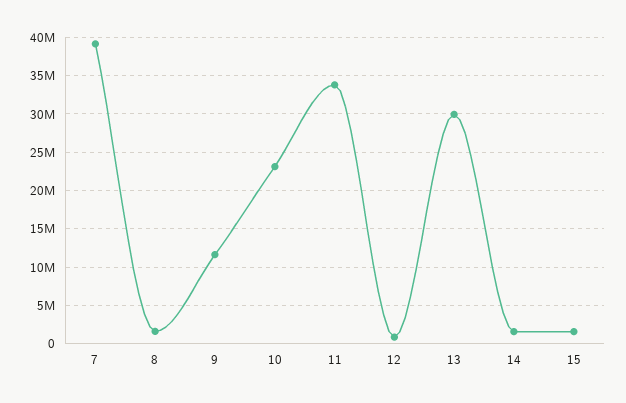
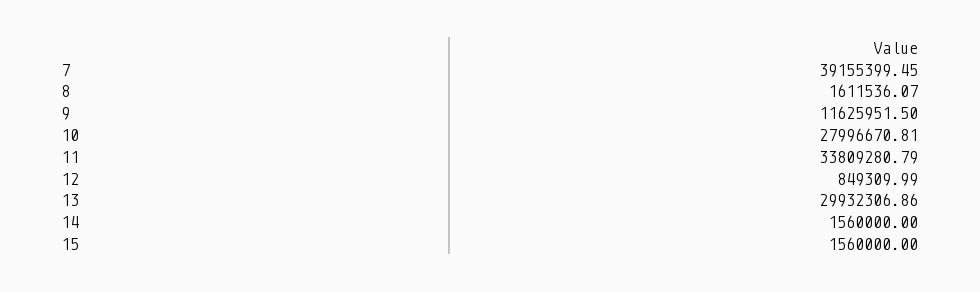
10: 23000000 -> 27996670.81

